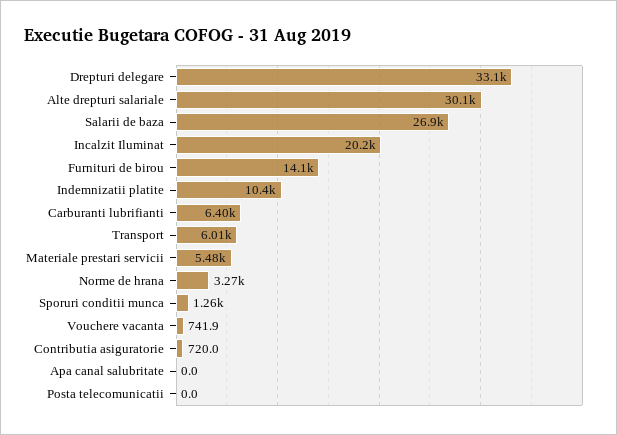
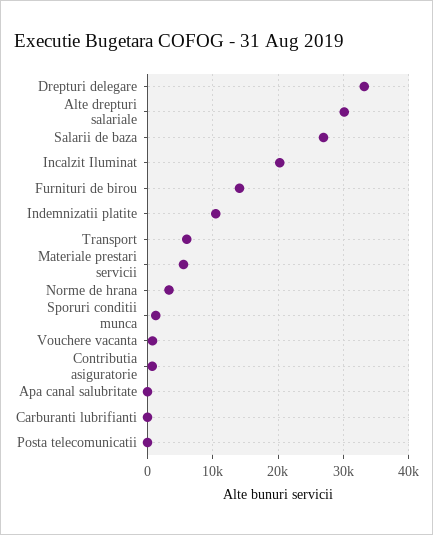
Carburanti lubrifianti: 6400 -> 0

